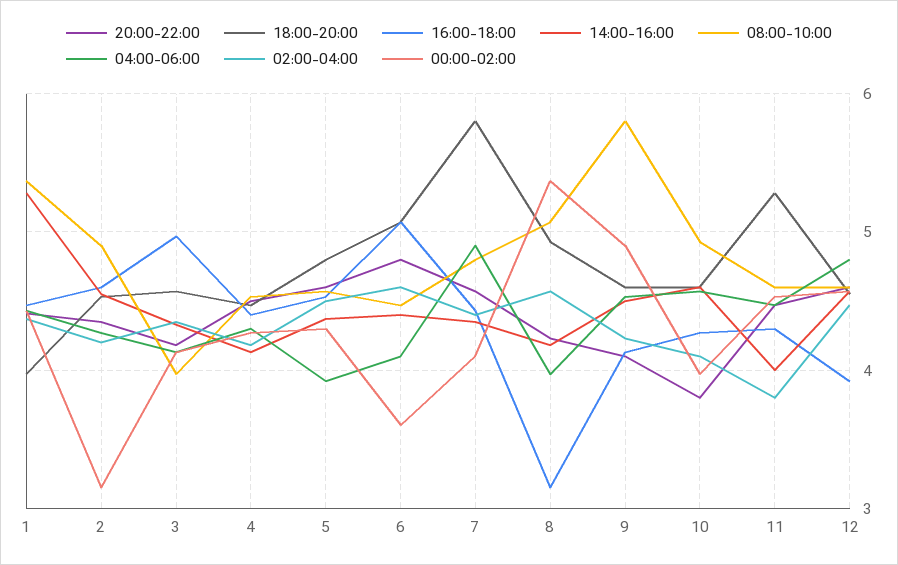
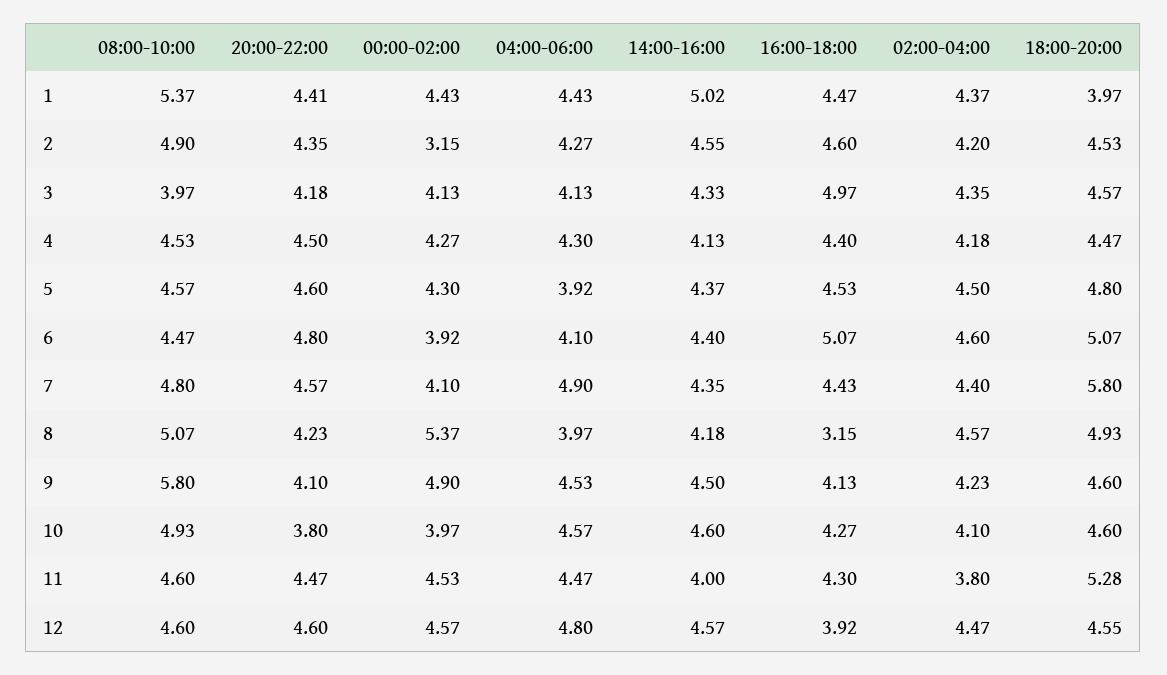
14:00-16:00, 1: 5.3 -> 5.02
00:00-02:00, 6: 3.6 -> 3.92

